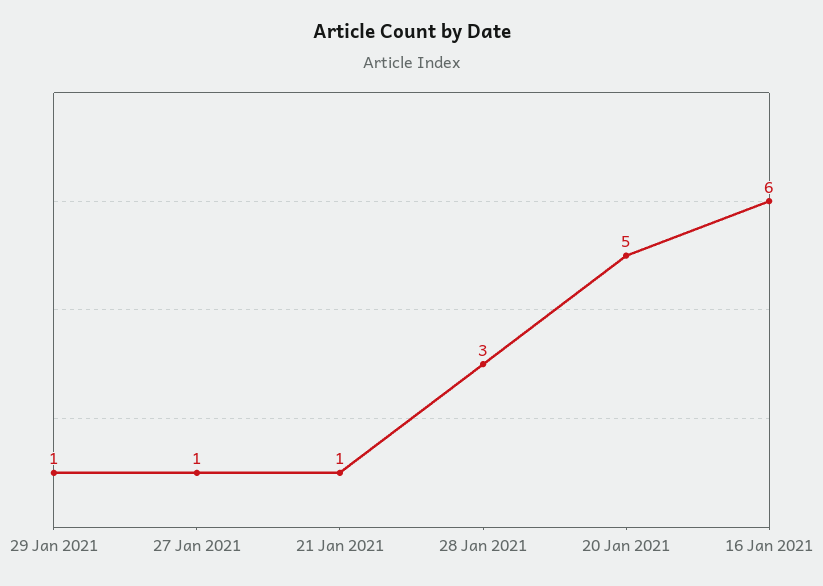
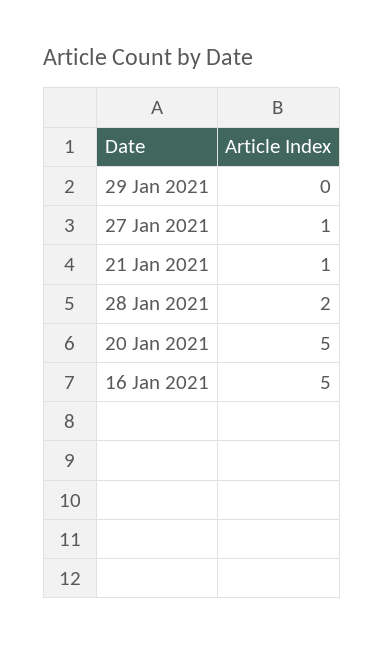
29 Jan 2021: 1 -> 0
28 Jan 2021: 3 -> 2
16 Jan 2021: 6 -> 5

